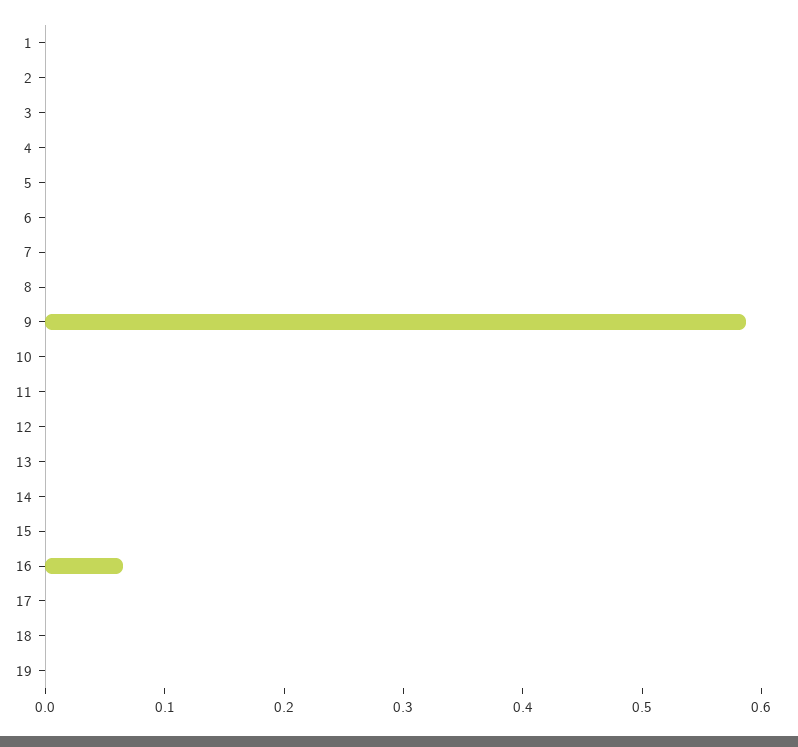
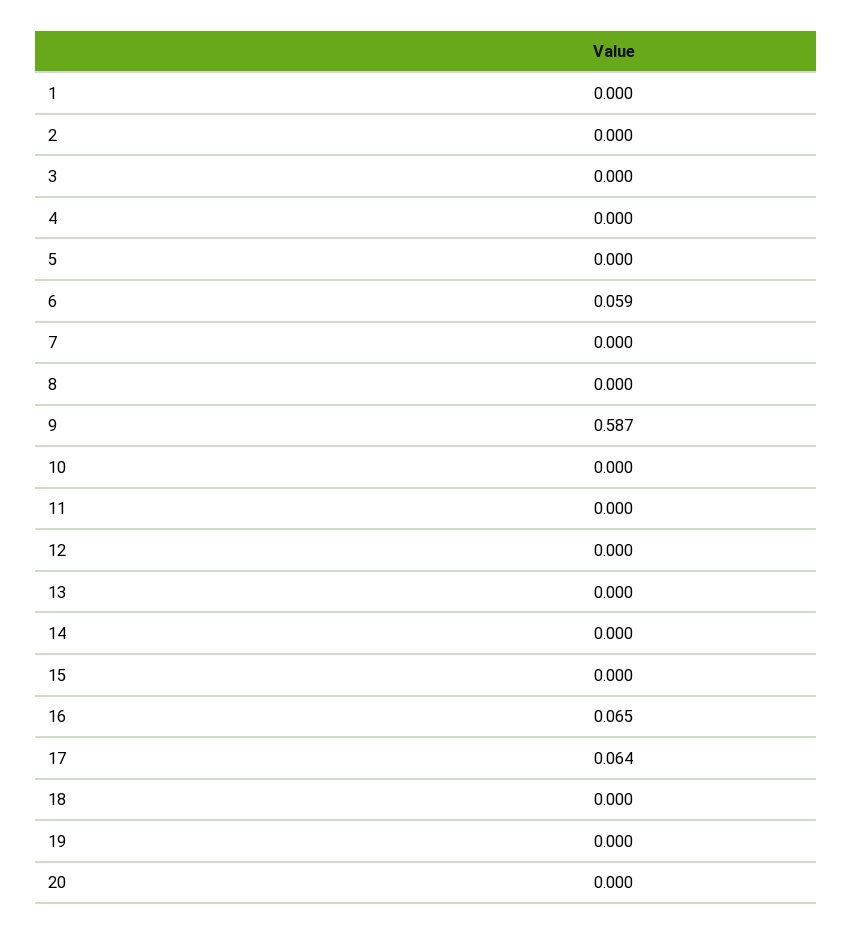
6: 0 -> 0.059
17: 0 -> 0.064
20: none -> 0

